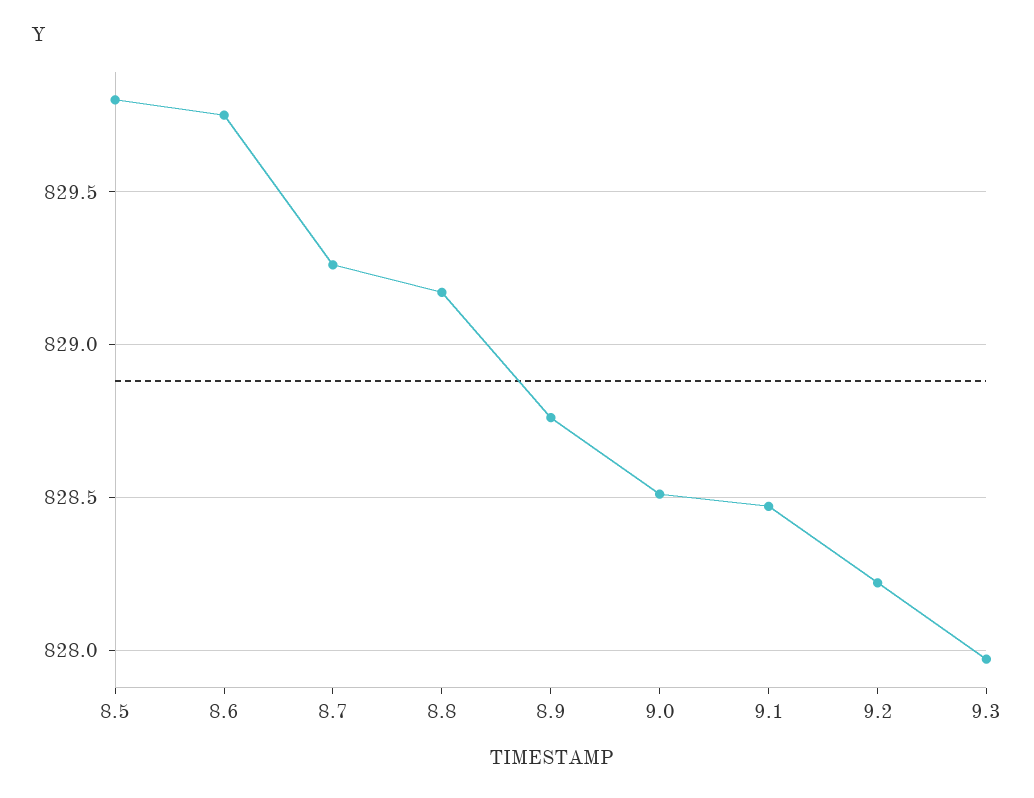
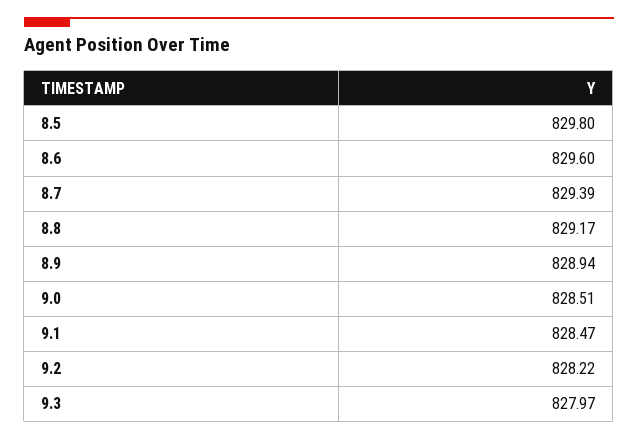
8.6: 829.75 -> 829.6
8.7: 829.25 -> 829.39
8.9: 828.75 -> 828.94

